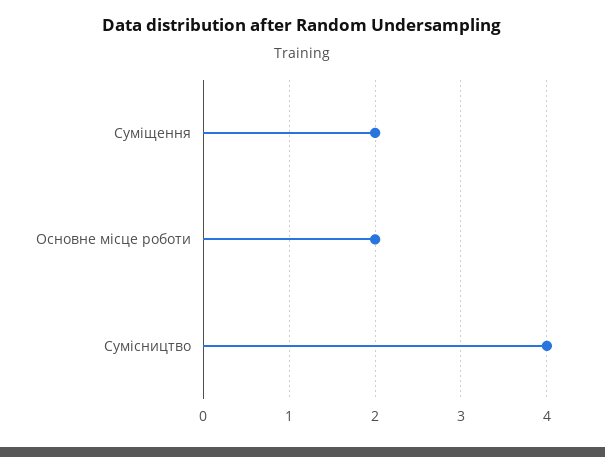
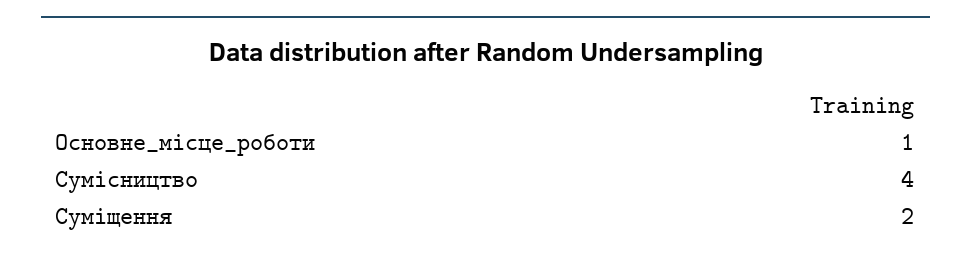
Основне місце роботи: 2 -> 1

